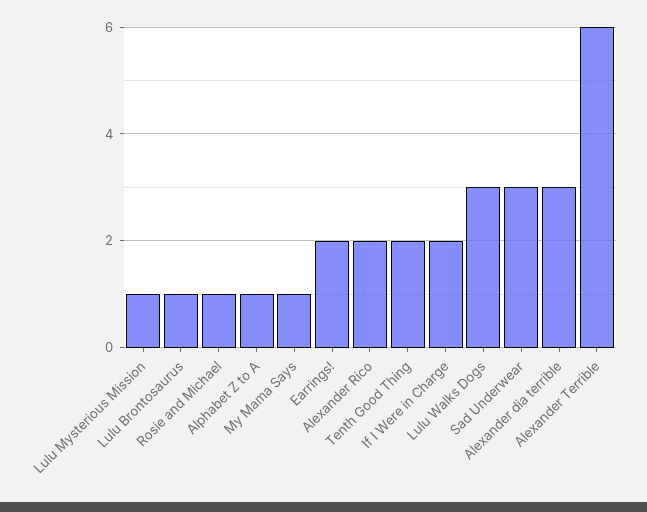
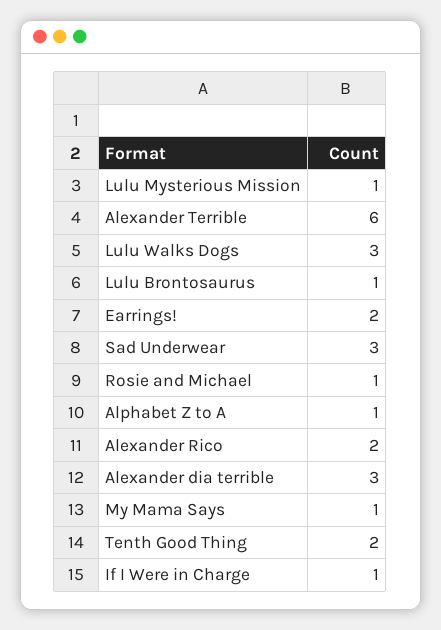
If I Were in Charge: 2 -> 1

